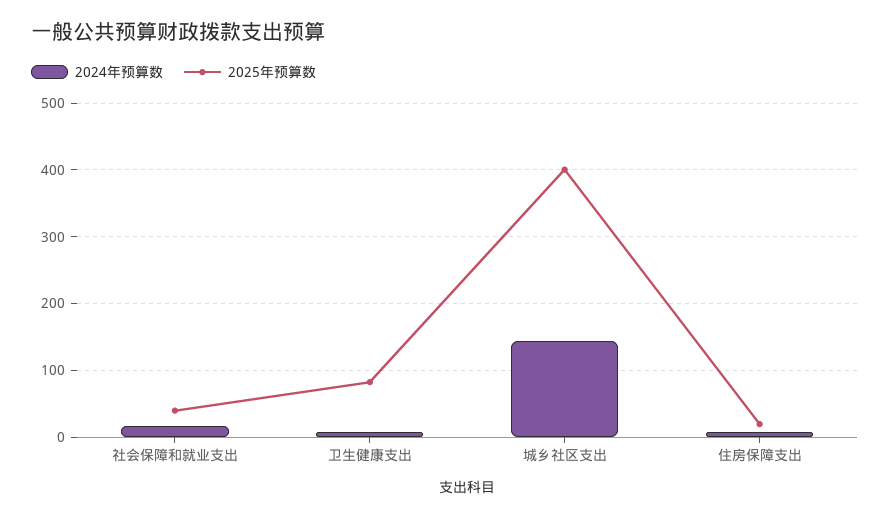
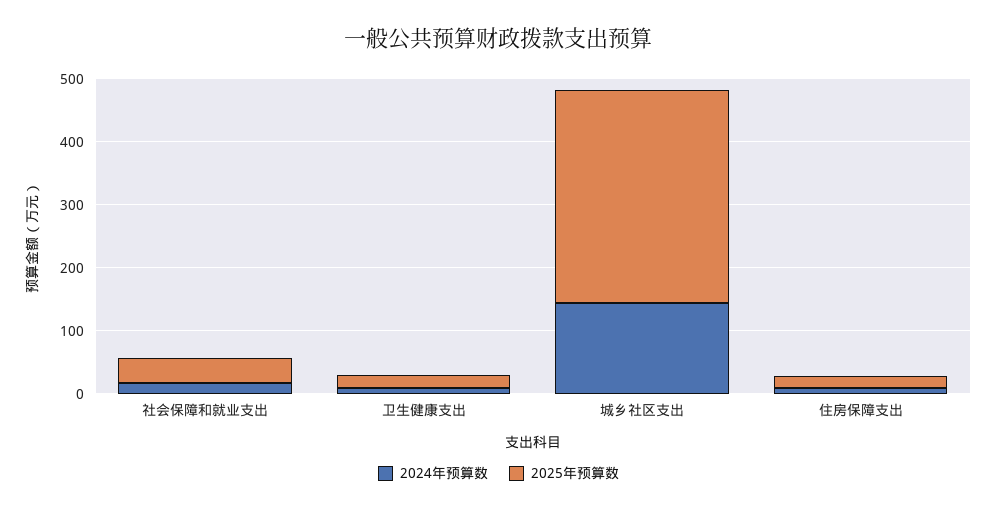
2025年预算数, 卫生健康支出: 80 -> 20
2025年预算数, 城乡社区支出: 400 -> 340

